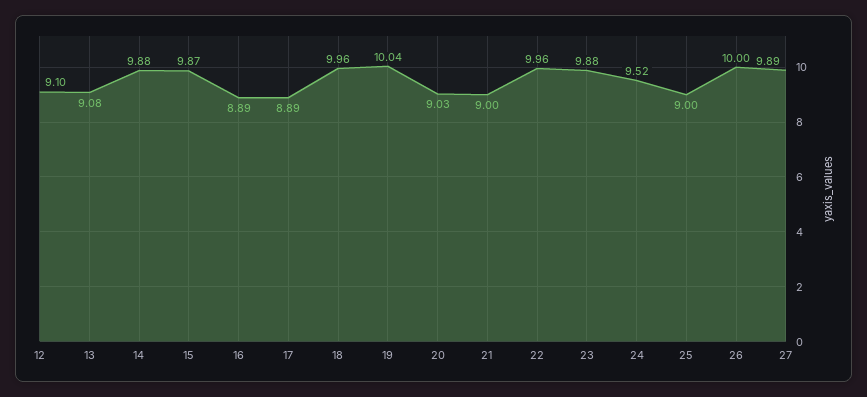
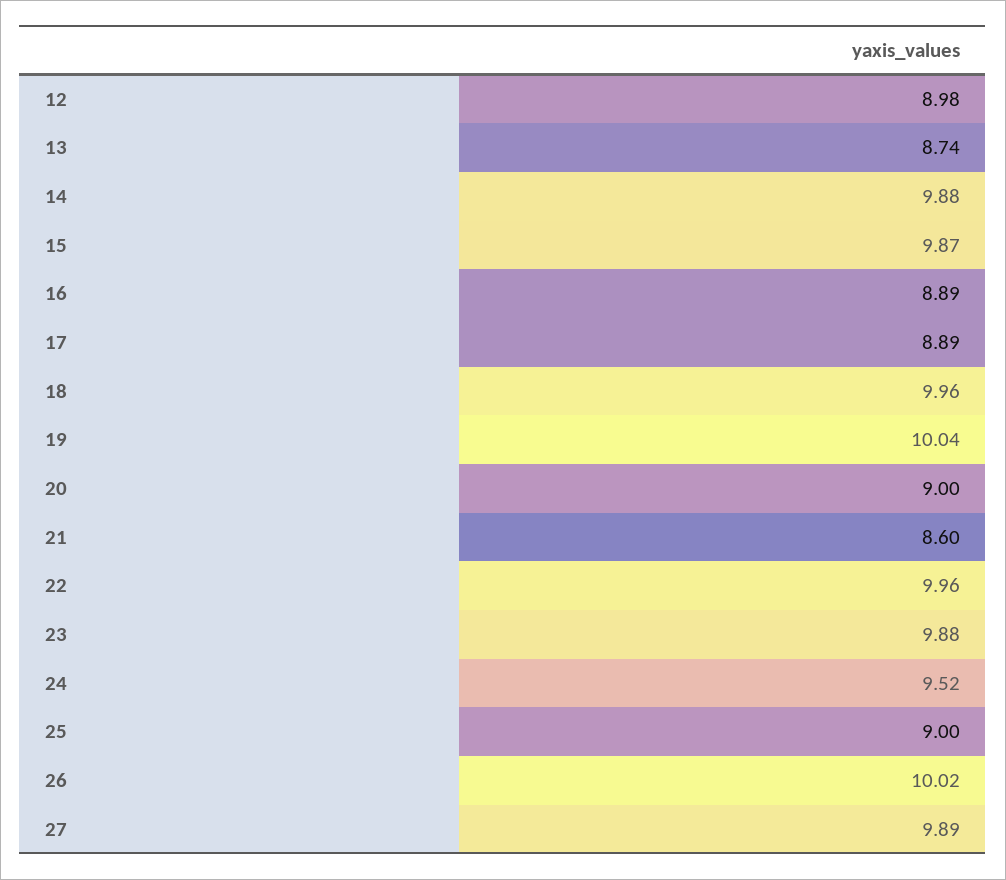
12: 9.1 -> 8.98
13: 9.08 -> 8.74
20: 9.03 -> 9
21: 9 -> 8.6
26: 10 -> 10.02

